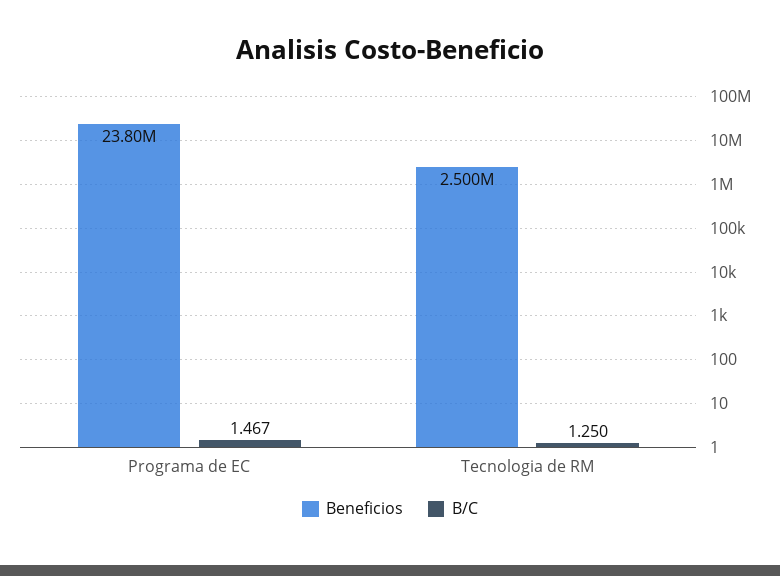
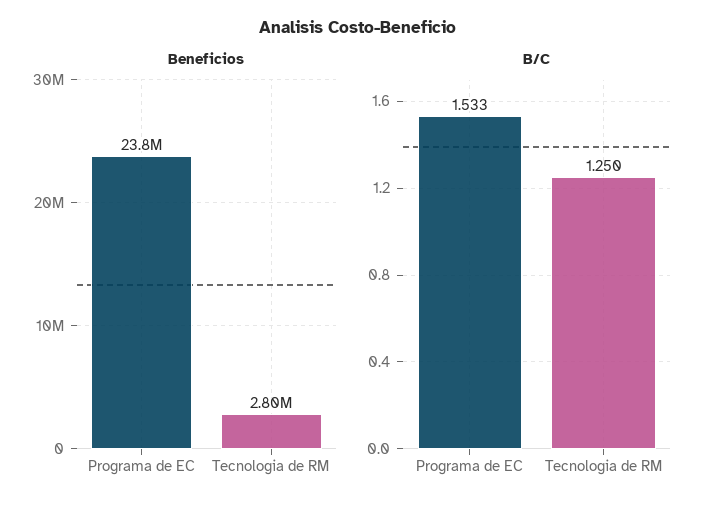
B/C, Programa de EC: 1.467 -> 1.533
Beneficios, Tecnologia de RM: 2500000 -> 2800000

